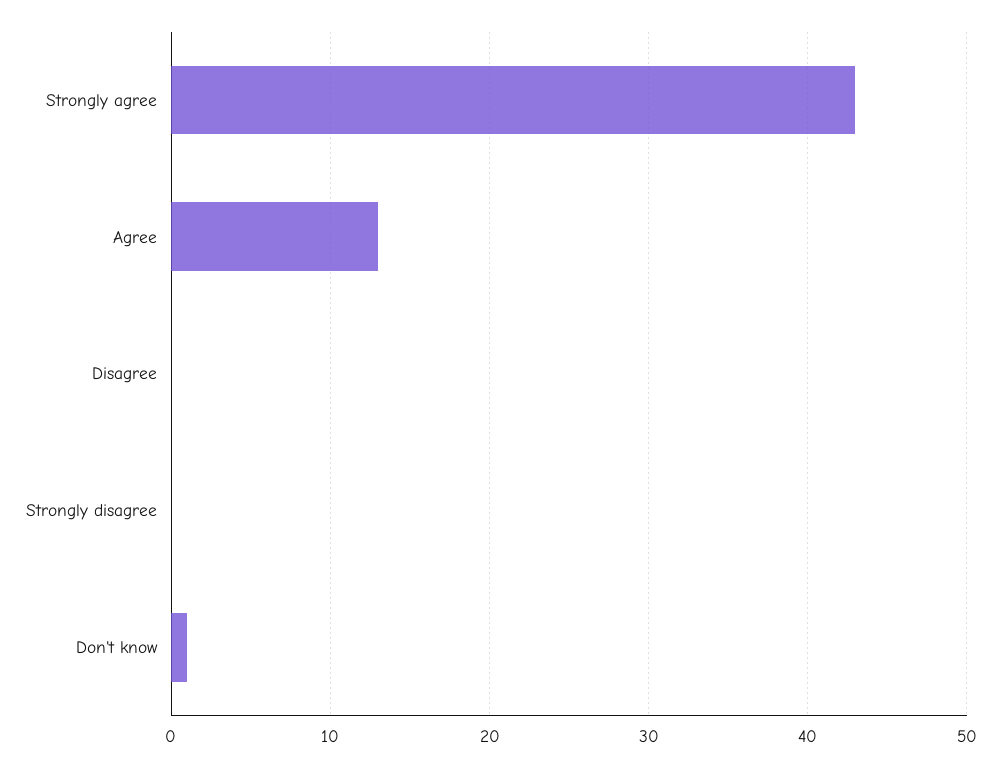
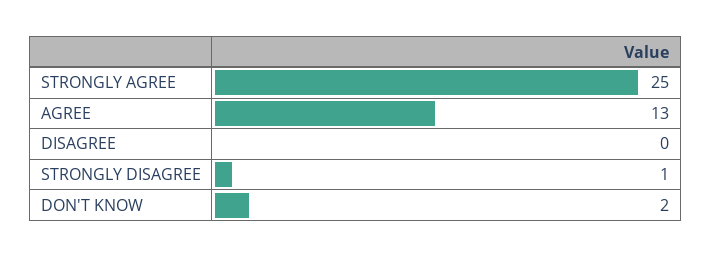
Strongly agree: 43 -> 25
Strongly disagree: 0 -> 1
Don't know: 1 -> 2

